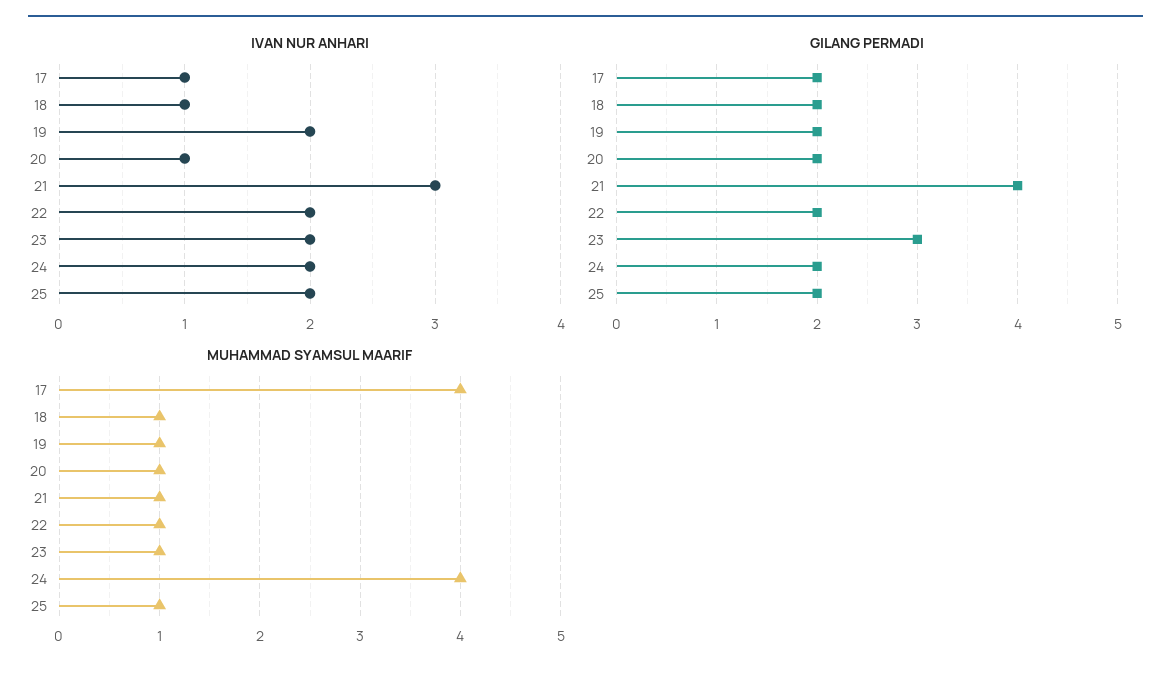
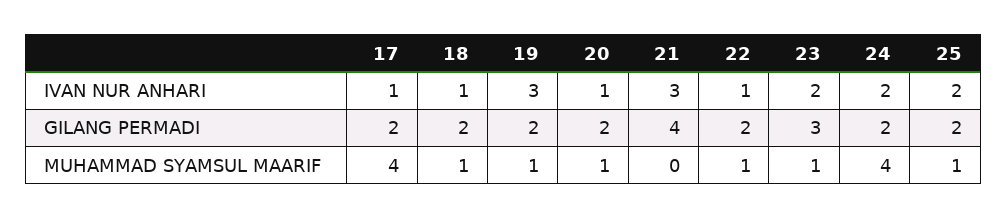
IVAN NUR ANHARI, 19: 2 -> 3
IVAN NUR ANHARI, 22: 2 -> 1
MUHAMMAD SYAMSUL MAARIF, 21: 1 -> 0

